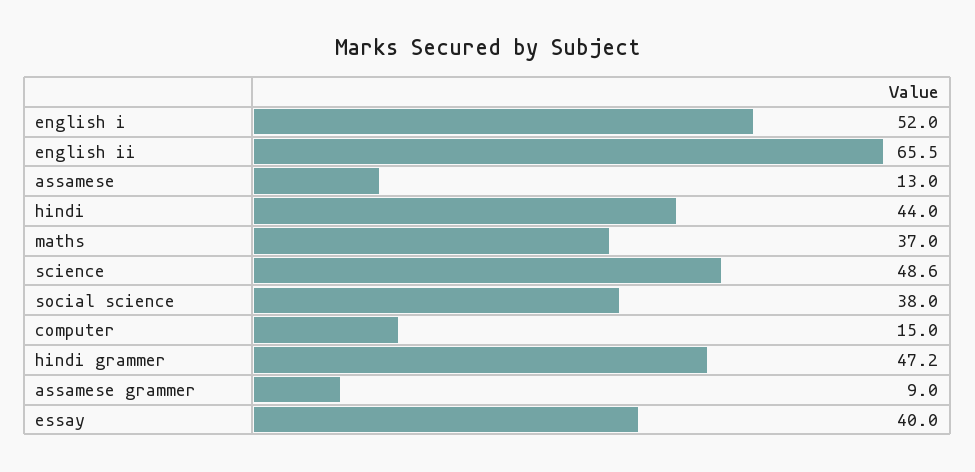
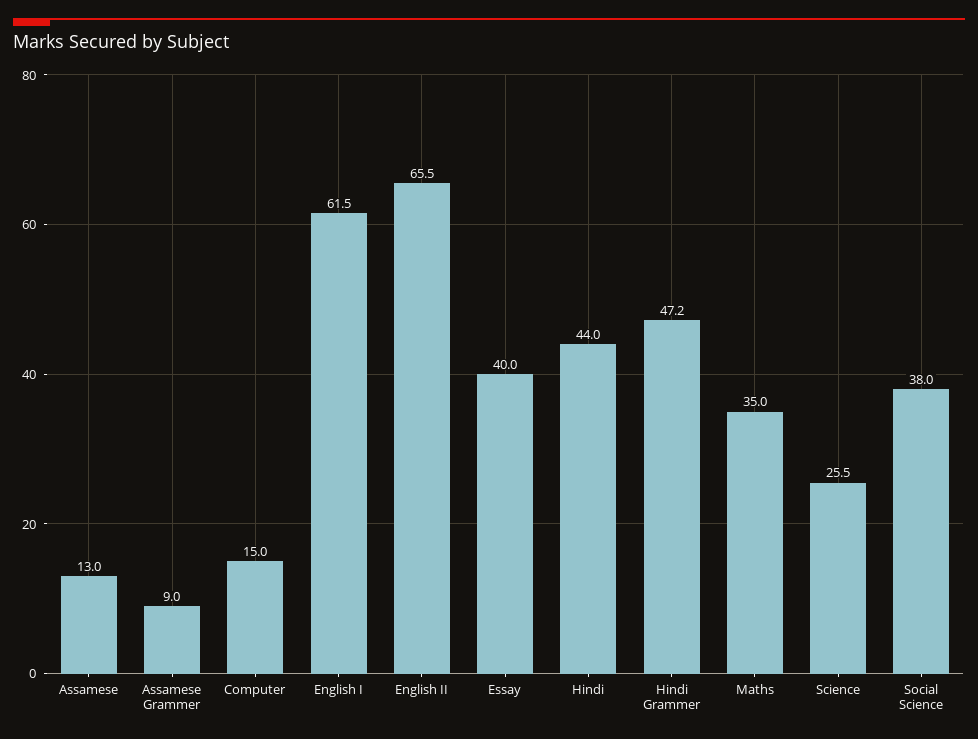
english i: 52 -> 61.5
maths: 37 -> 35
science: 48.6 -> 25.5

